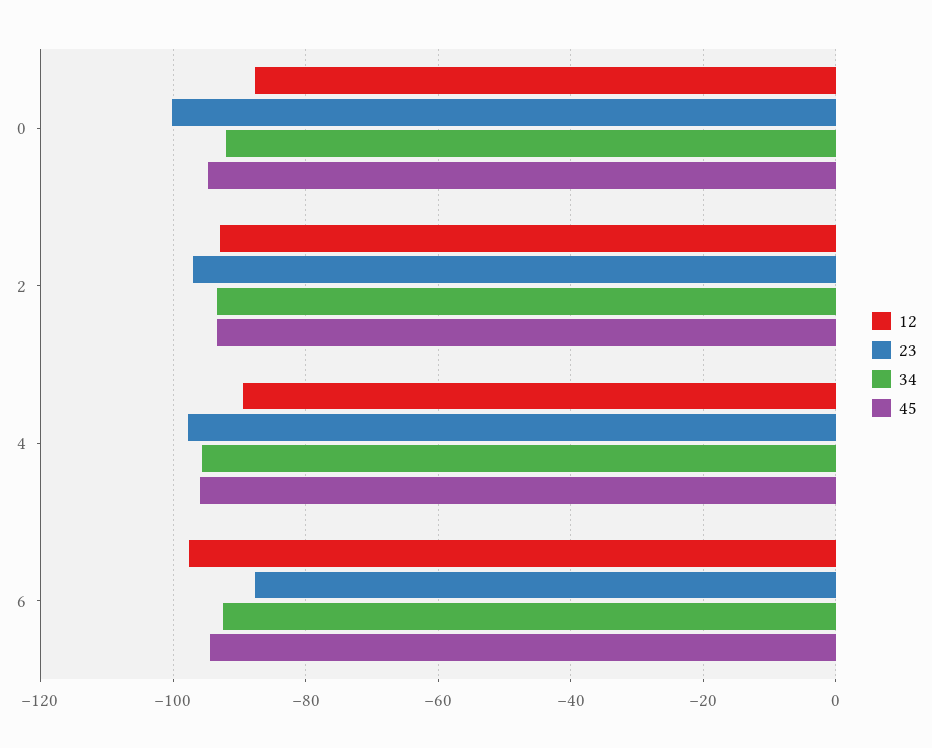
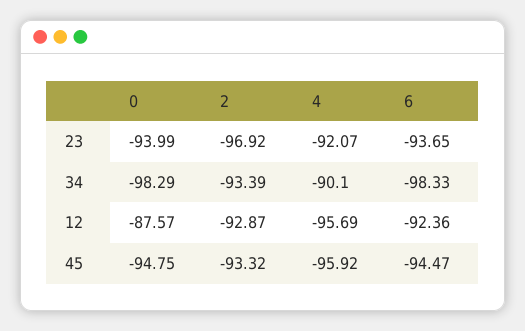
23, 0: -100 -> -93.99
34, 0: -92 -> -98.29
12, 4: -90 -> -95.69
23, 4: -98 -> -92.07
34, 4: -96 -> -90.1
12, 6: -98 -> -92.36
23, 6: -88 -> -93.65
34, 6: -92 -> -98.33

